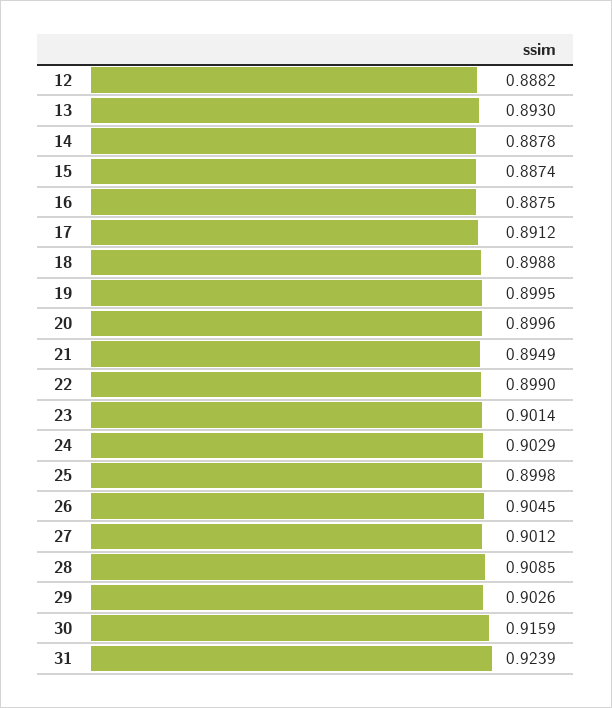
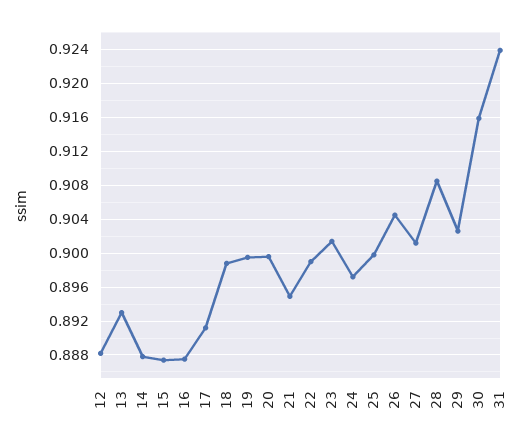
24: 0.9029 -> 0.897

